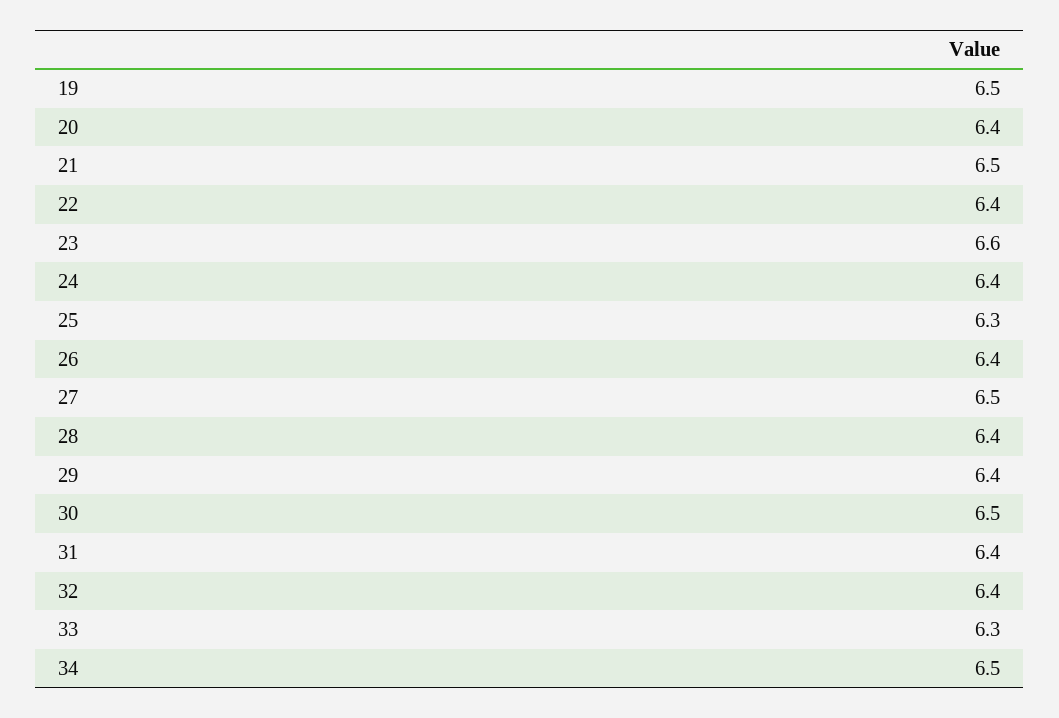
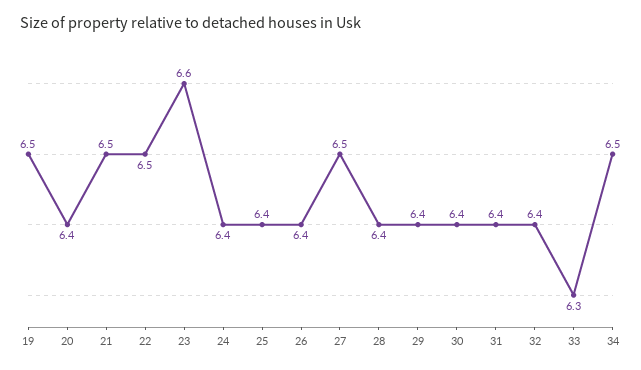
22: 6.4 -> 6.5
25: 6.3 -> 6.4
30: 6.5 -> 6.4

